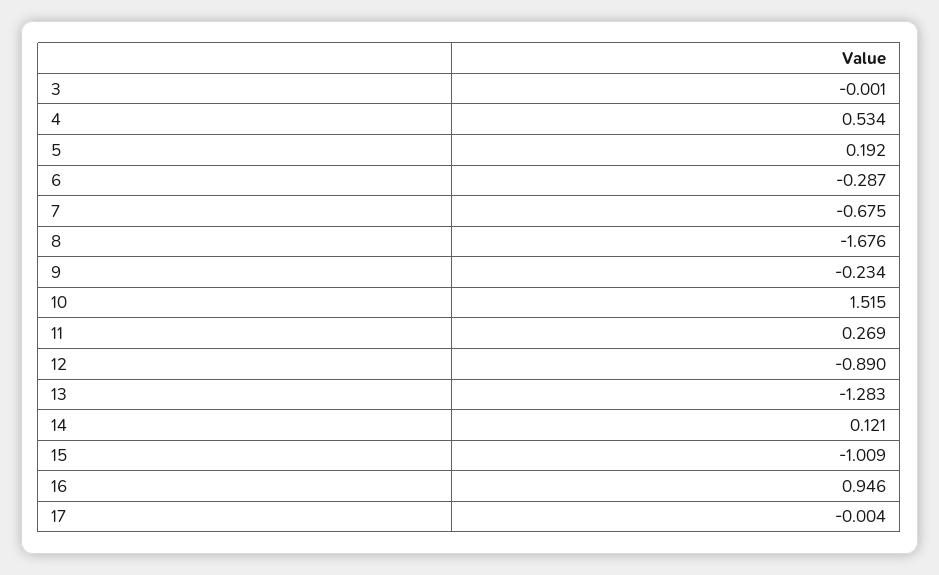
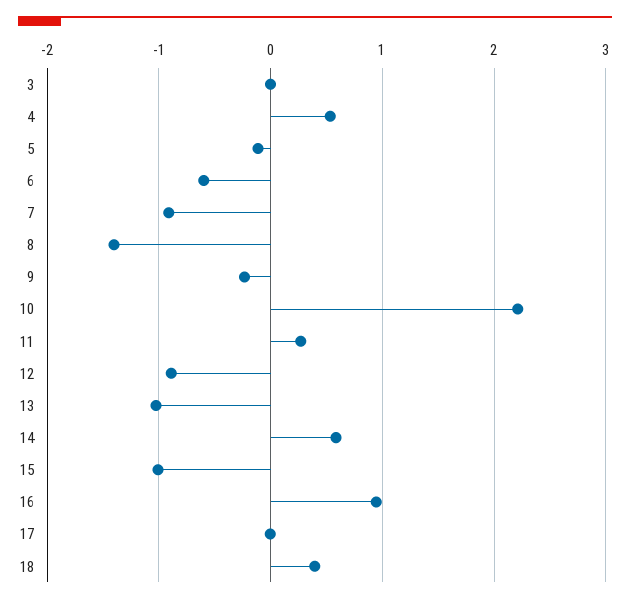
5: 0.192 -> -0.1
6: -0.287 -> -0.6
7: -0.675 -> -0.9
8: -1.676 -> -1.4
10: 1.515 -> 2.2
13: -1.283 -> -1
14: 0.121 -> 0.6
18: none -> 0.4

